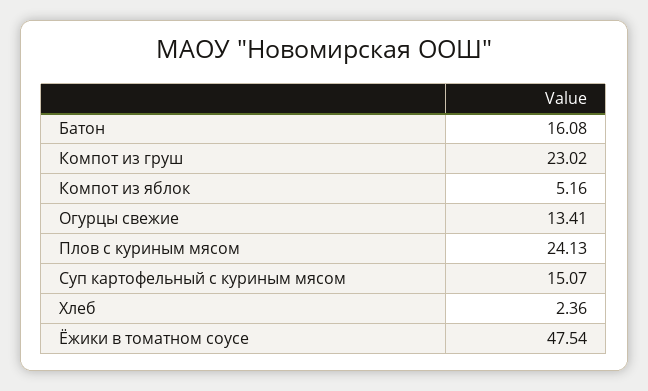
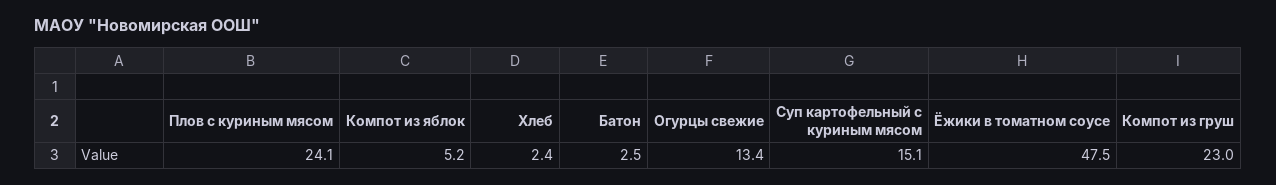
Батон: 16.08 -> 2.5

